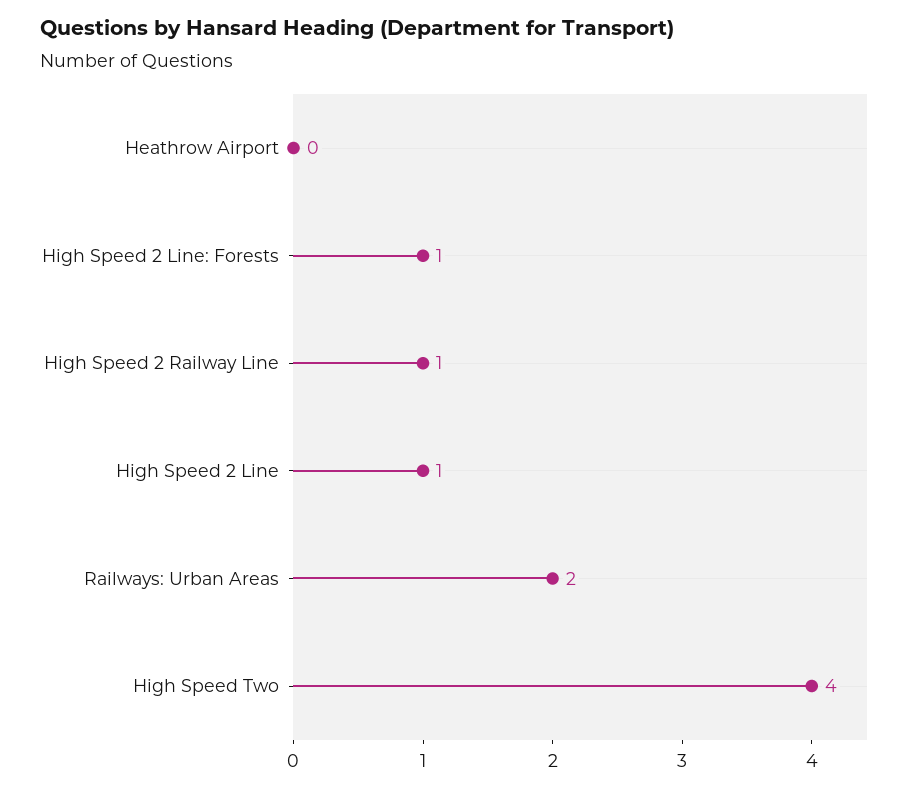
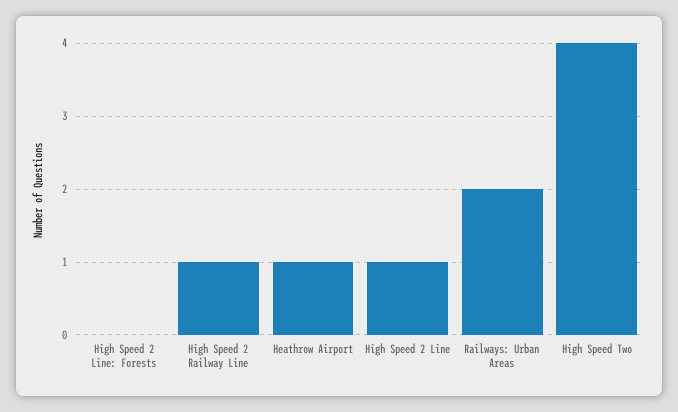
Heathrow Airport: 0 -> 1
High Speed 2 Line: Forests: 1 -> 0

